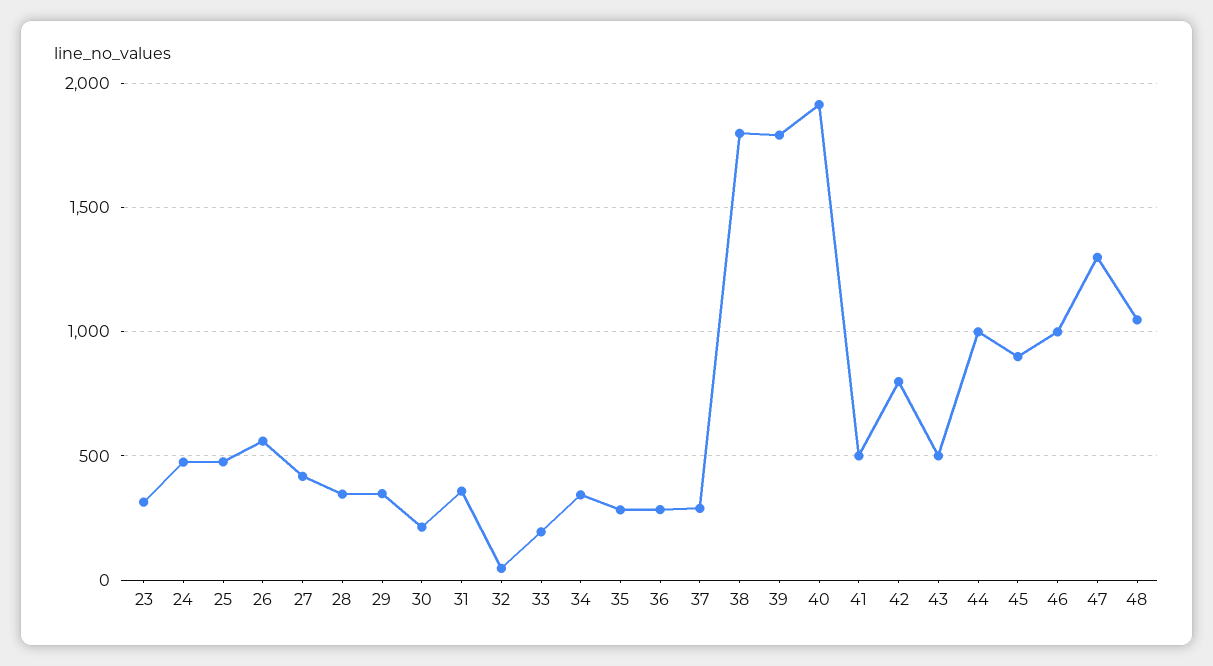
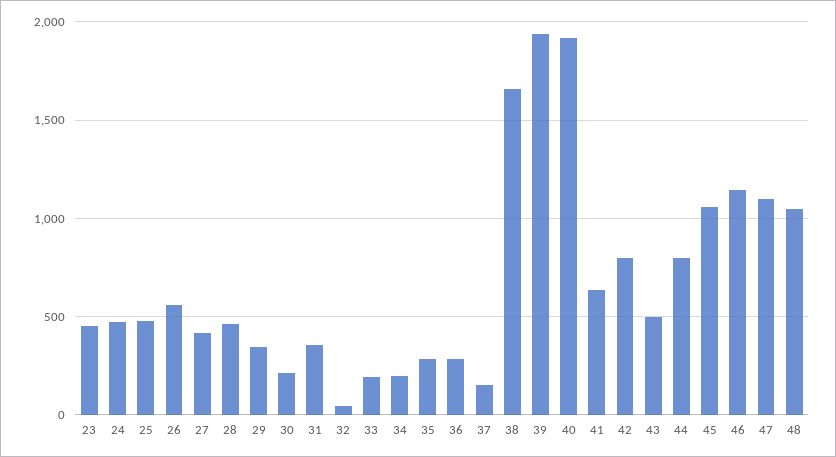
23: 300 -> 450
28: 350 -> 450
34: 350 -> 200
37: 300 -> 150
38: 1800 -> 1650
39: 1800 -> 1950
41: 500 -> 650
44: 1000 -> 800
45: 900 -> 1050
46: 1000 -> 1150
47: 1300 -> 1100

